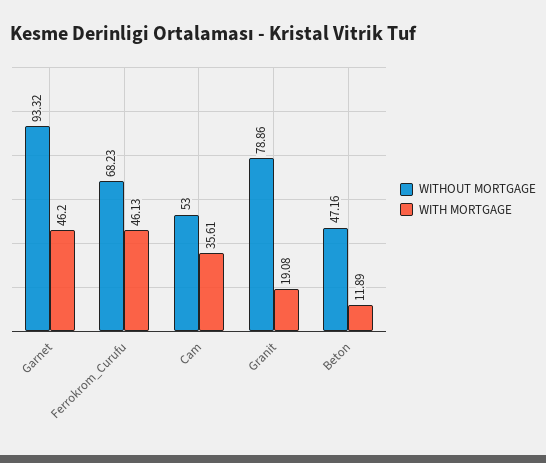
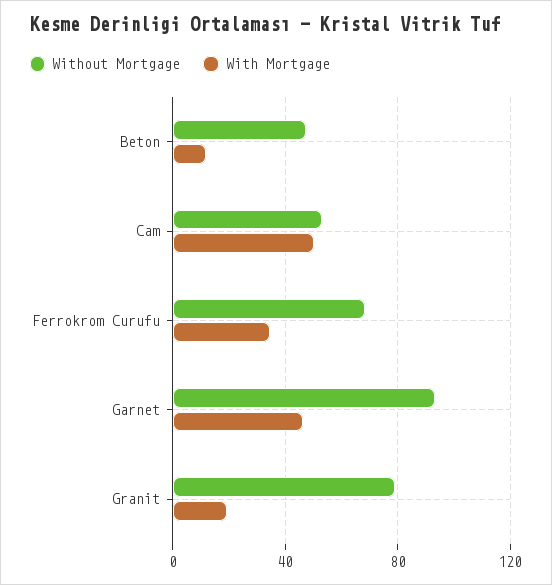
WITH MORTGAGE, Ferrokrom_Curufu: 46.13 -> 35
WITH MORTGAGE, Cam: 35.61 -> 50

